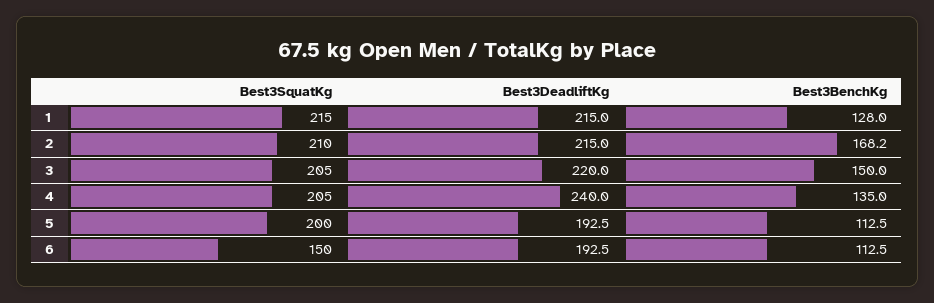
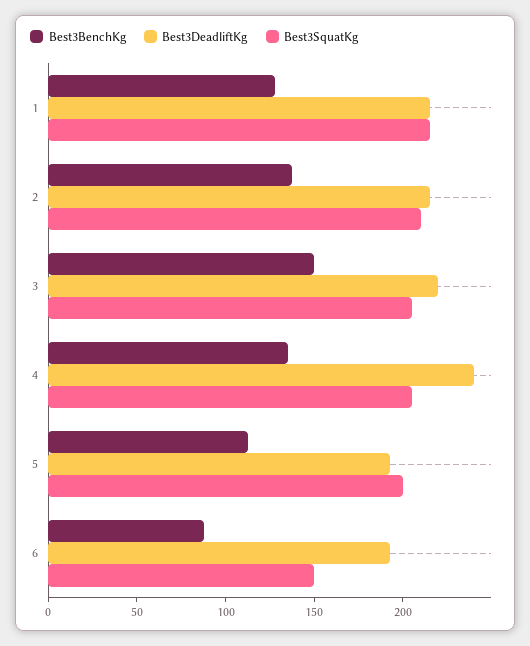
Best3BenchKg, 2: 168.2 -> 140
Best3BenchKg, 6: 112.5 -> 90

